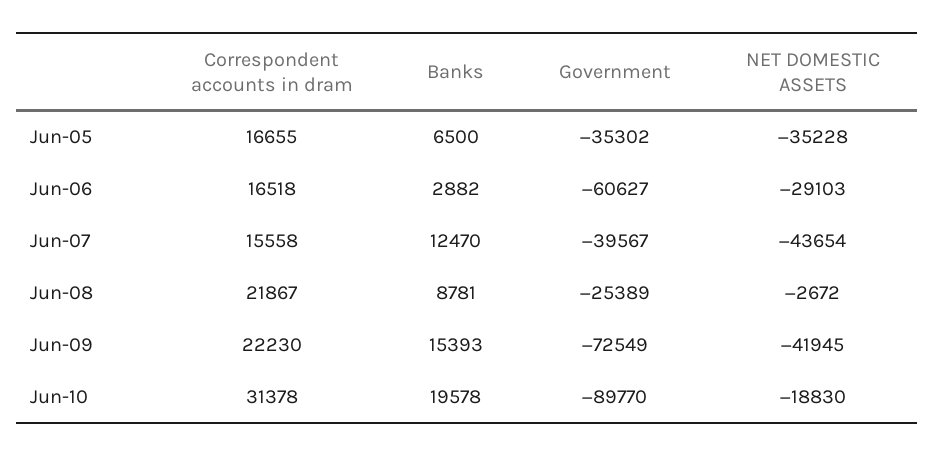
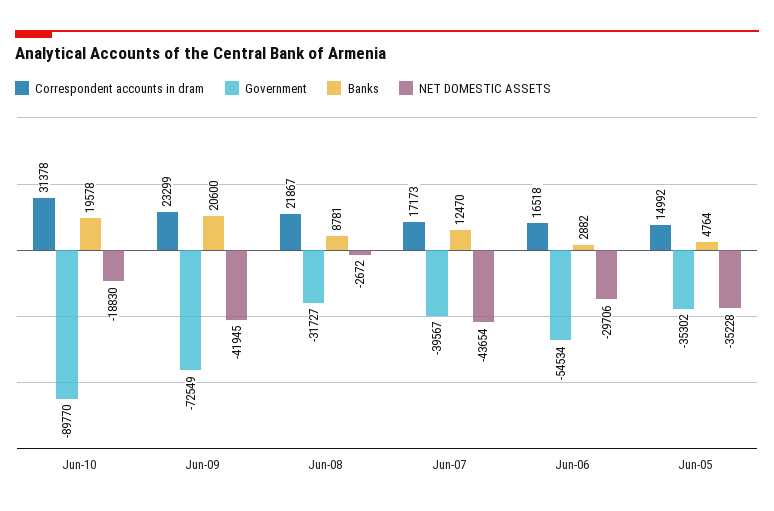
Correspondent accounts in dram, Jun-05: 16655 -> 14992
Banks, Jun-05: 6500 -> 4764
Government, Jun-06: -60627 -> -54534
NET DOMESTIC ASSETS, Jun-06: -29103 -> -29706
Correspondent accounts in dram, Jun-07: 15558 -> 17173
Government, Jun-08: -25389 -> -31727
Correspondent accounts in dram, Jun-09: 22230 -> 23299
Banks, Jun-09: 15393 -> 20600

